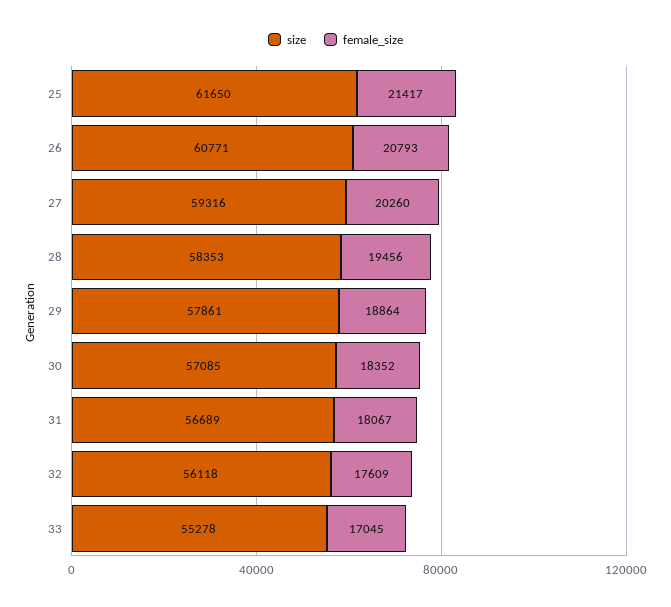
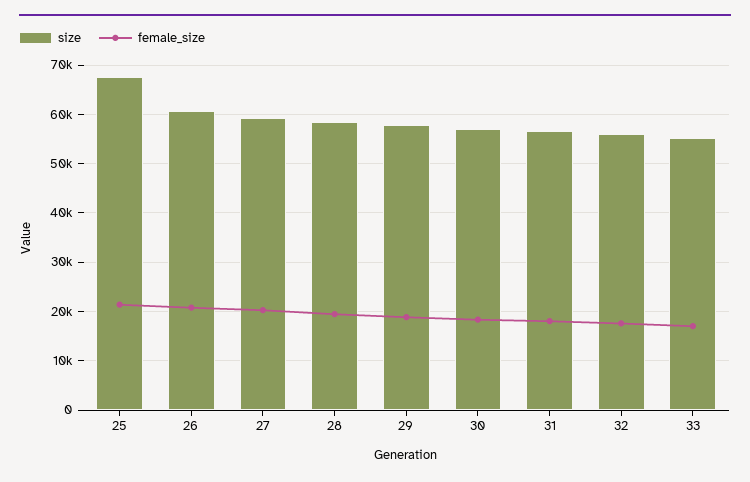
size, 25: 61650 -> 68000

